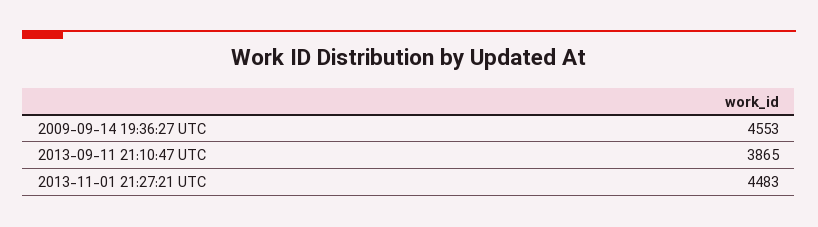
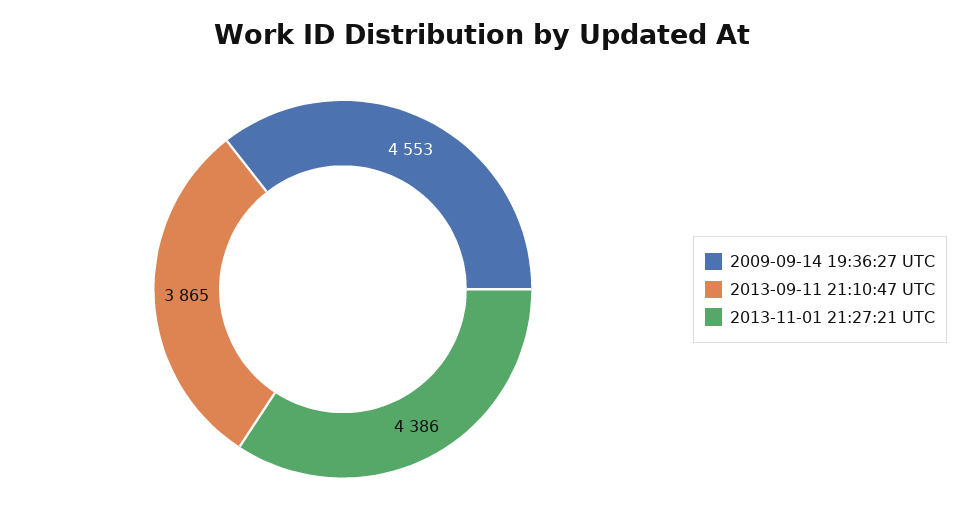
2013-11-01 21:27:21 UTC: 4483 -> 4386

